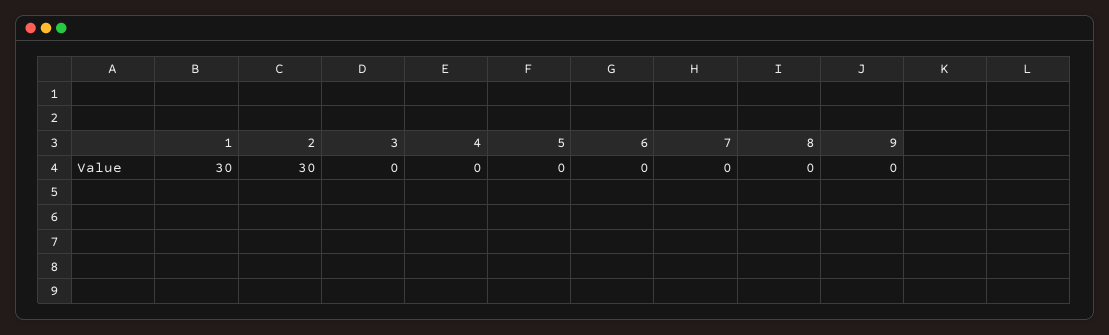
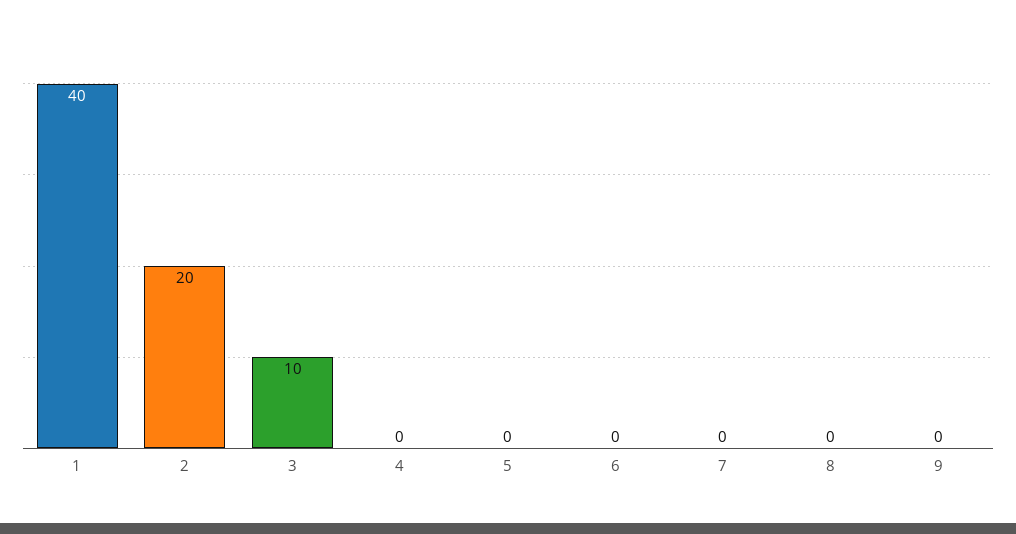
1: 30 -> 40
2: 30 -> 20
3: 0 -> 10

